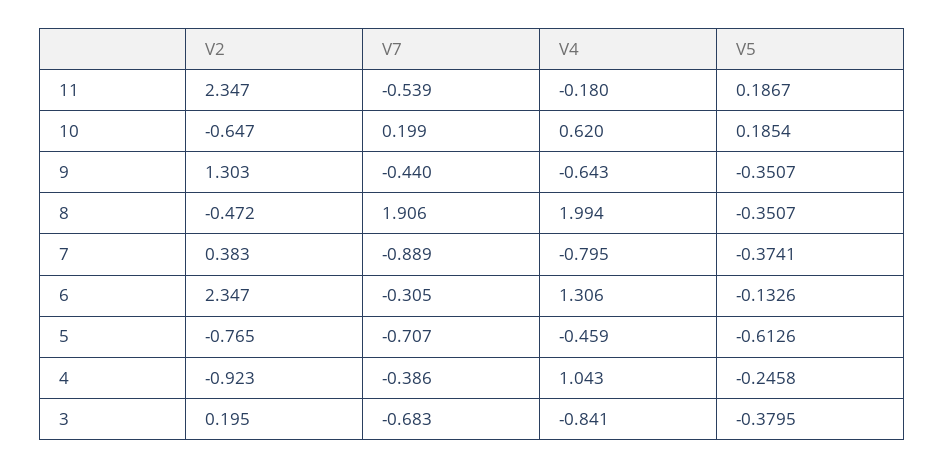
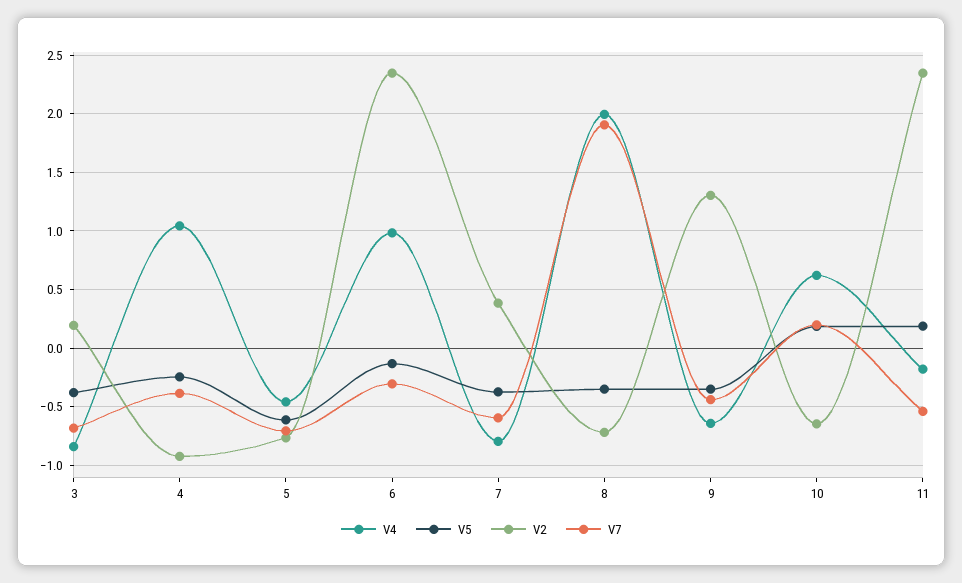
V2, 8: -0.472 -> -0.7
V7, 7: -0.889 -> -0.6
V4, 6: 1.306 -> 1

